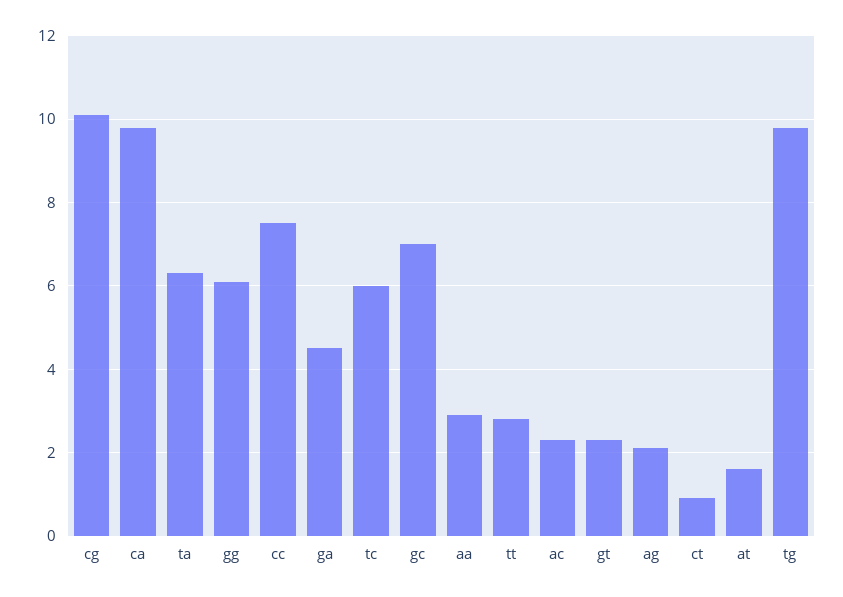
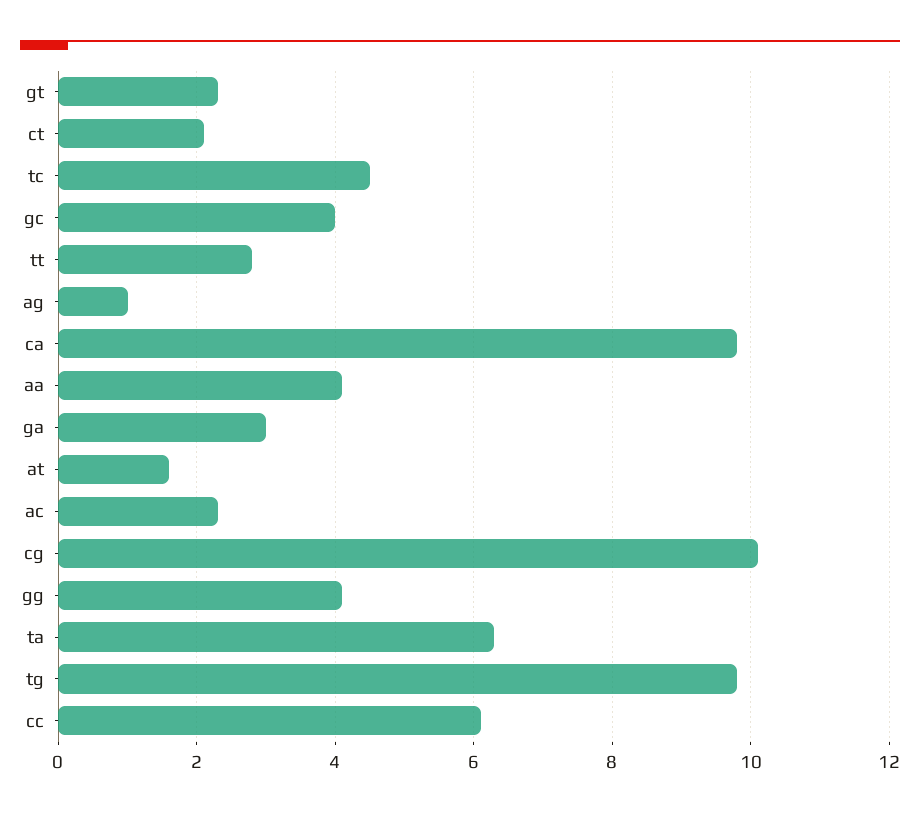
gg: 6 -> 4
cc: 7.5 -> 6
ga: 4.5 -> 3
tc: 6 -> 4.5
gc: 7 -> 4
aa: 3 -> 4
ag: 2 -> 1
ct: 1 -> 2

